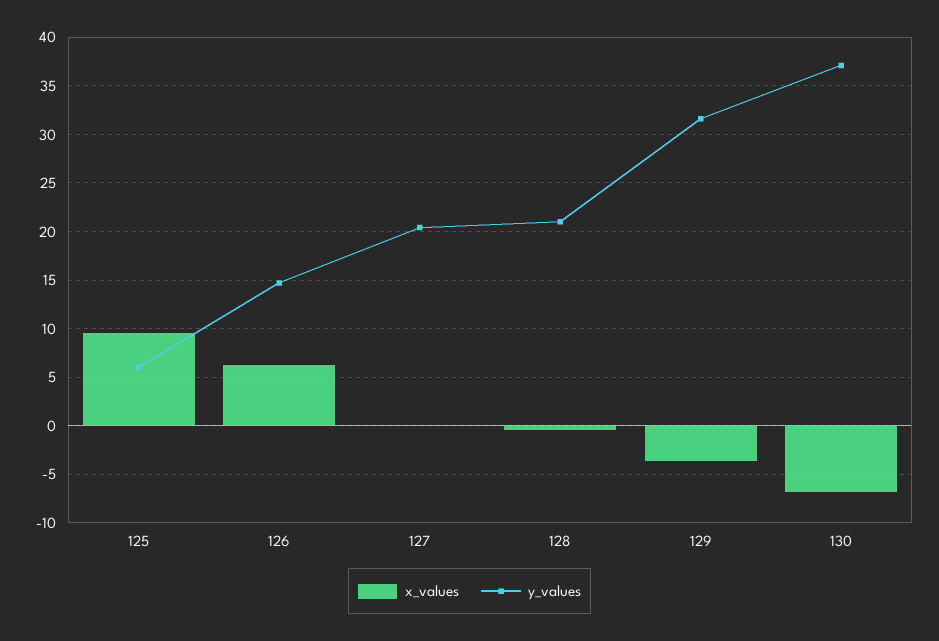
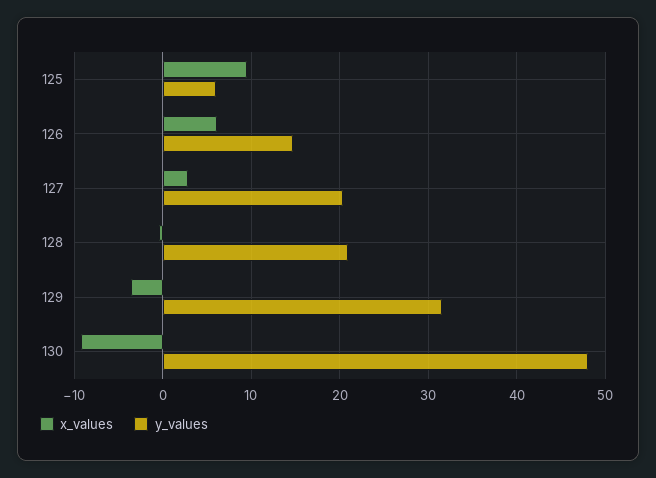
x_values, 127: 0 -> 3
x_values, 130: -7 -> -9
y_values, 130: 37 -> 48

